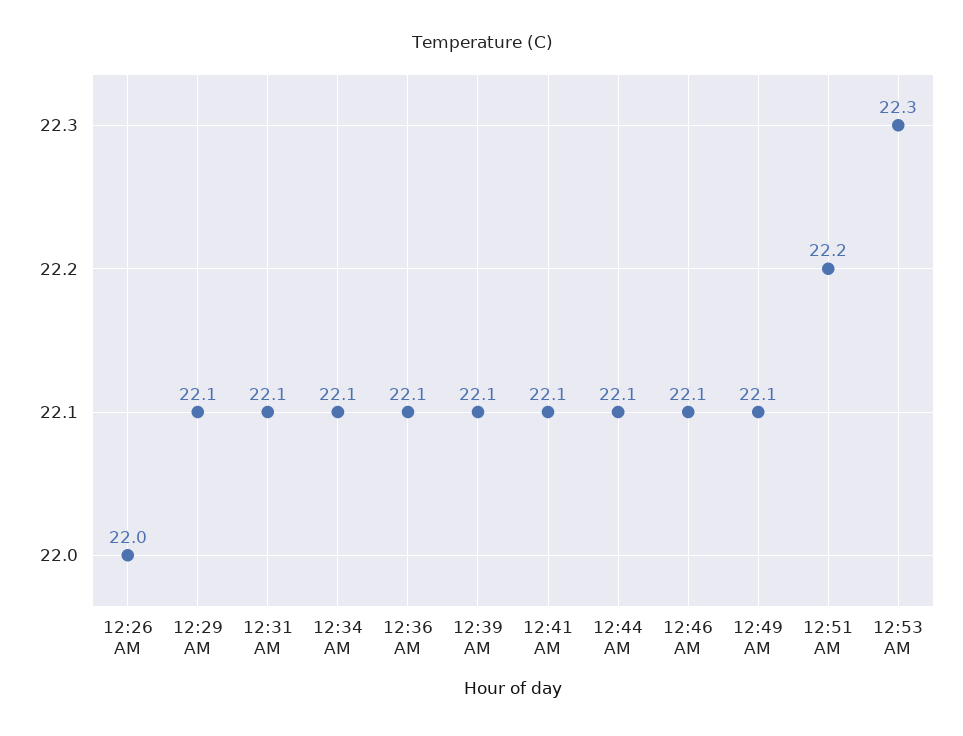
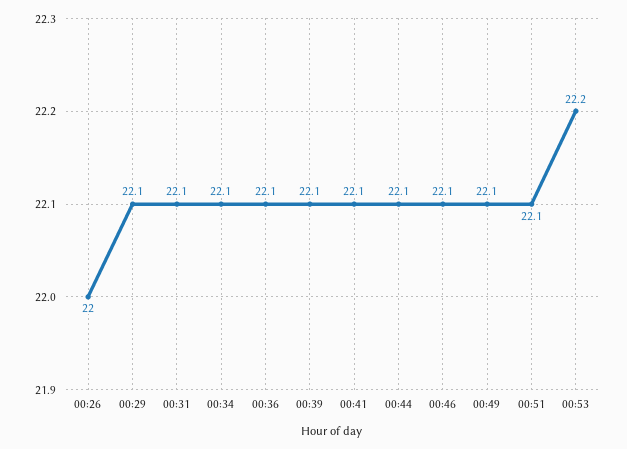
12:51 AM: 22.2 -> 22.1
12:53 AM: 22.3 -> 22.2

